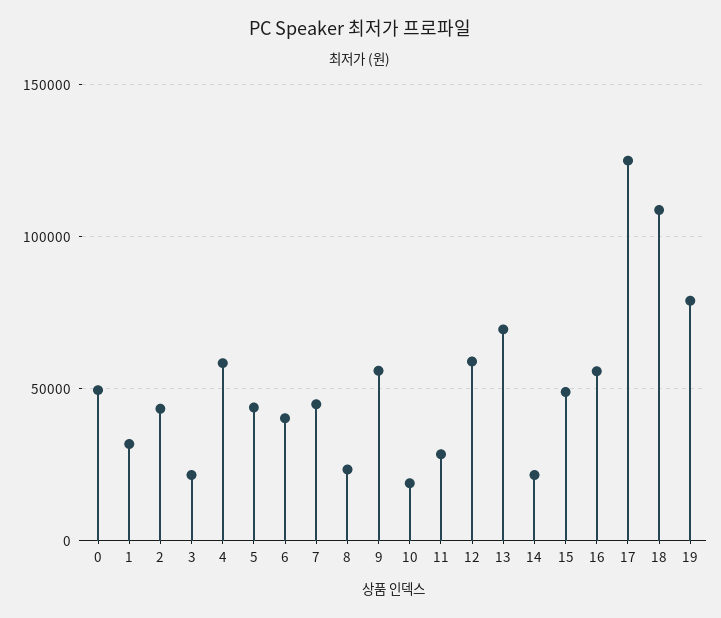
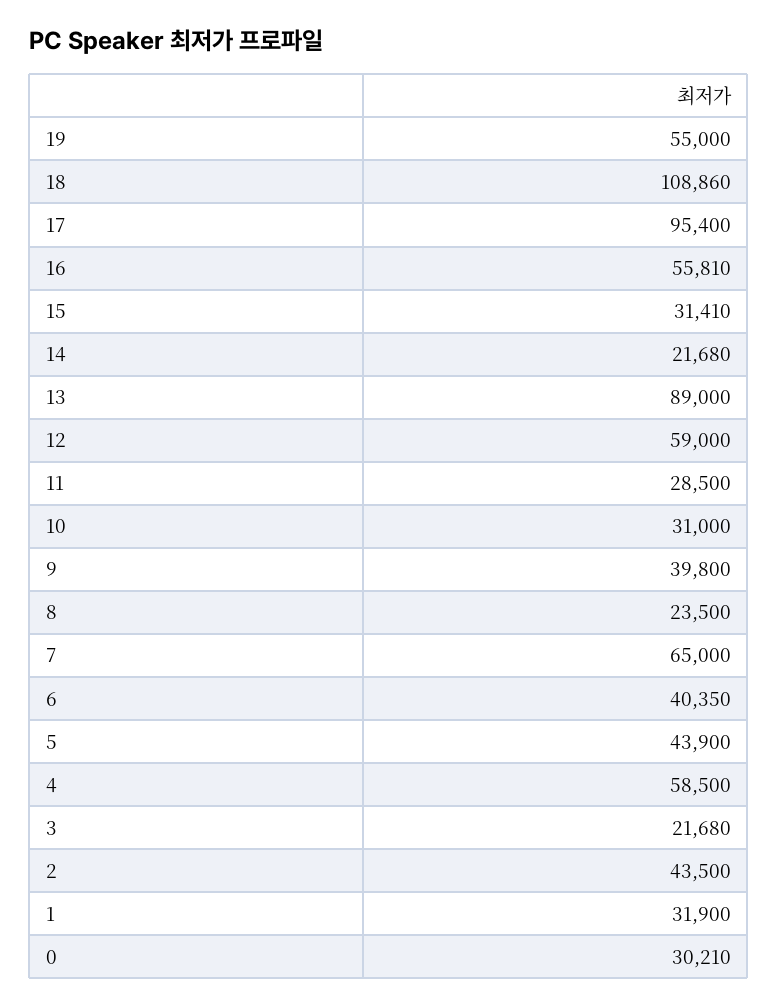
0: 50000 -> 30210
7: 45000 -> 65000
9: 55000 -> 39800
10: 20000 -> 31000
13: 70000 -> 89000
15: 50000 -> 31410
17: 125000 -> 95400
19: 80000 -> 55000

